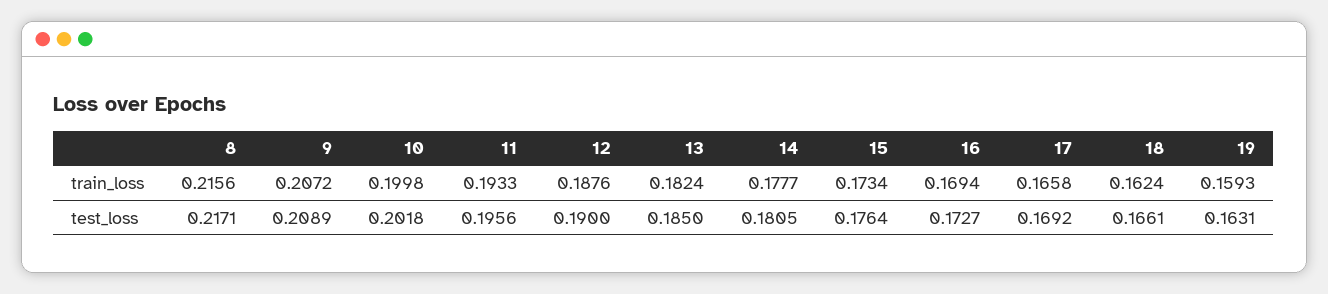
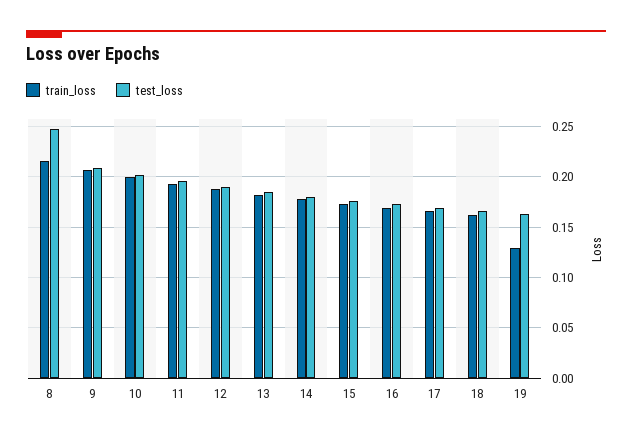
train_loss, 19: 0.1593 -> 0.13
test_loss, 8: 0.2171 -> 0.25

